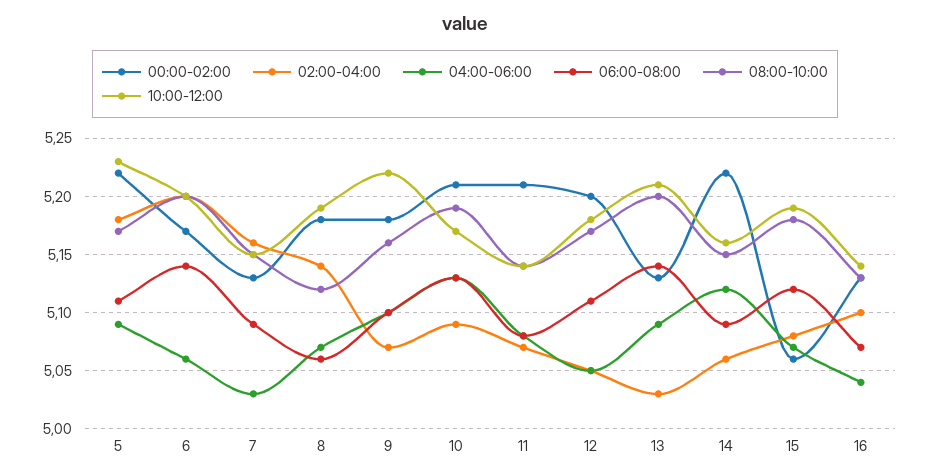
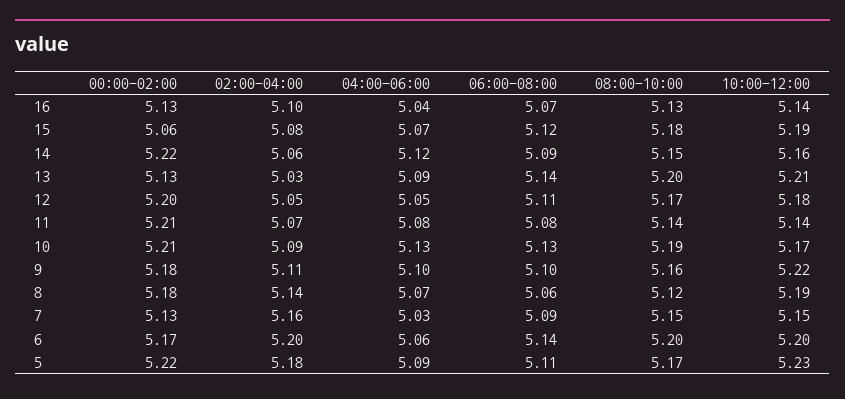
02:00-04:00, 9: 5.07 -> 5.11

